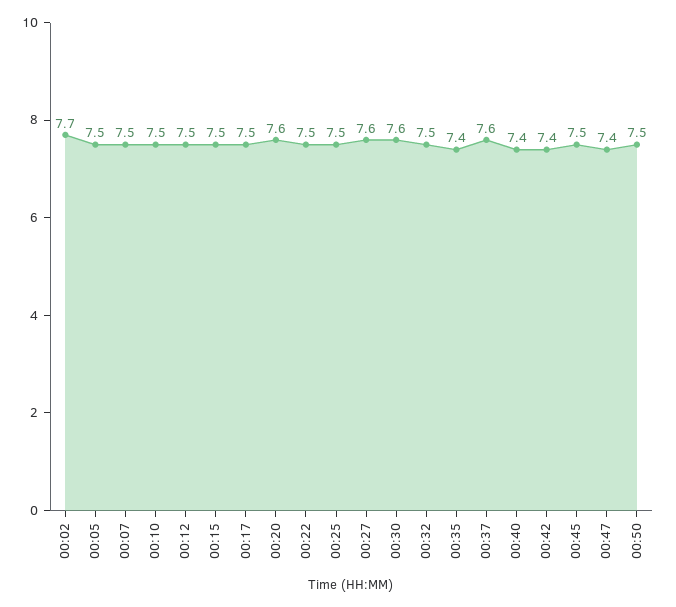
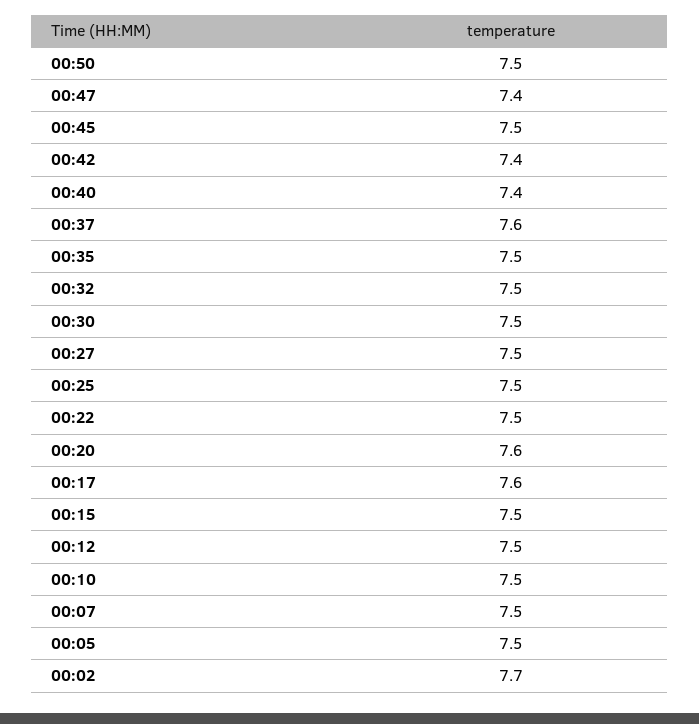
00:17: 7.5 -> 7.6
00:27: 7.6 -> 7.5
00:30: 7.6 -> 7.5
00:35: 7.4 -> 7.5

